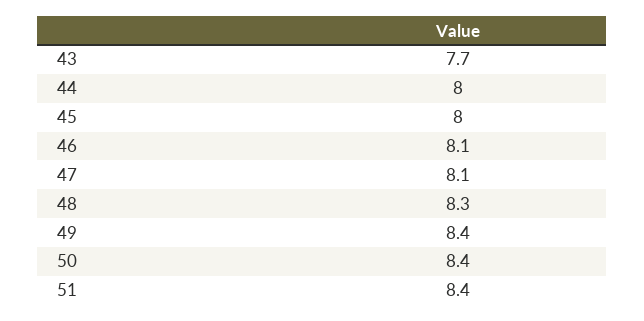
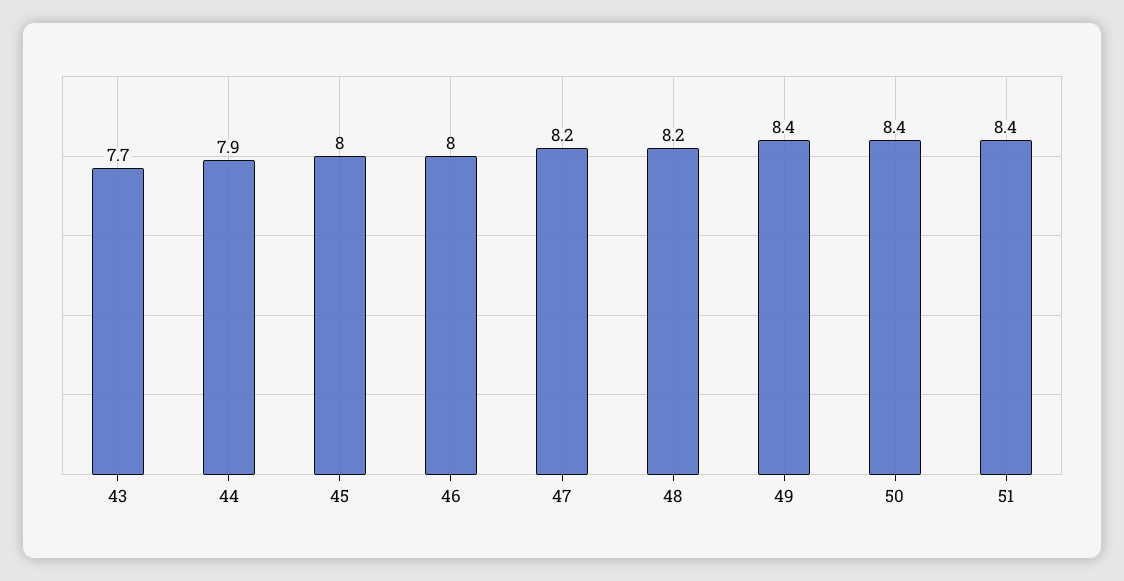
44: 8 -> 7.9
46: 8.1 -> 8
47: 8.1 -> 8.2
48: 8.3 -> 8.2

